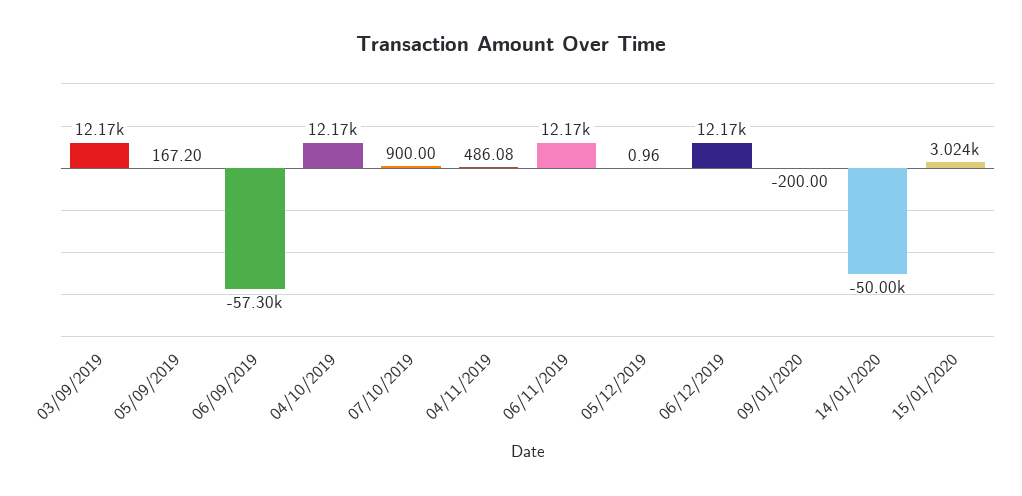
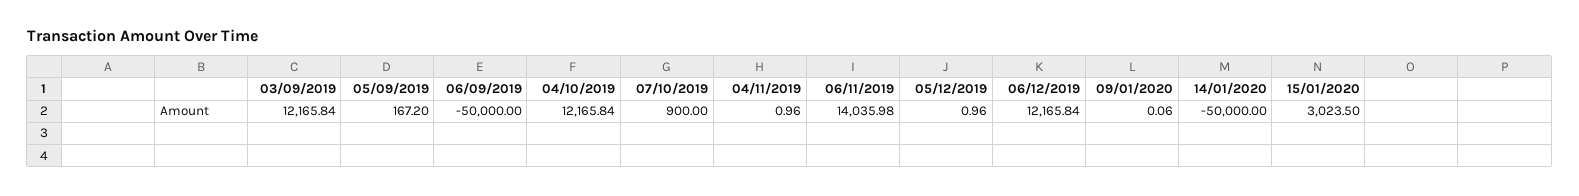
06/09/2019: -57300 -> -50000
04/11/2019: 486.08 -> 0.96
06/11/2019: 12170 -> 14035.98
09/01/2020: -200 -> 0.06

